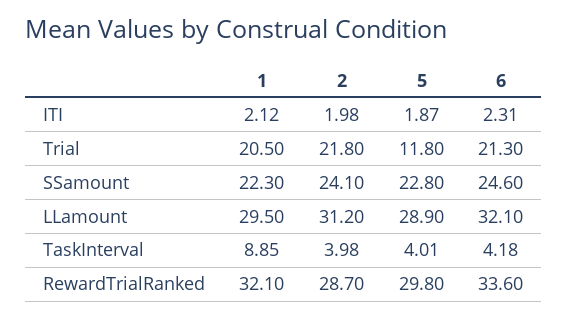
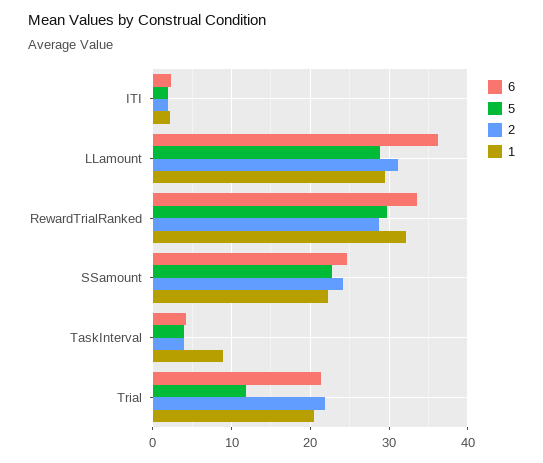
6, LLamount: 32.1 -> 36

